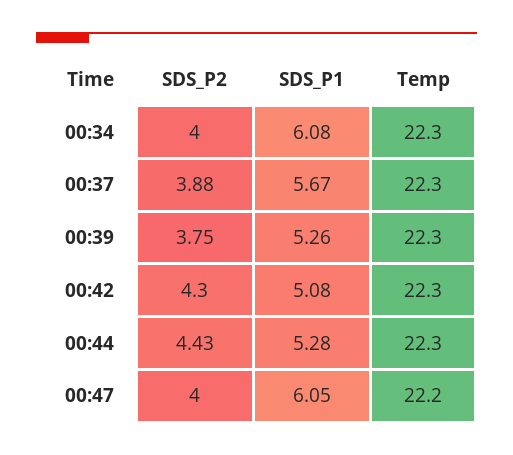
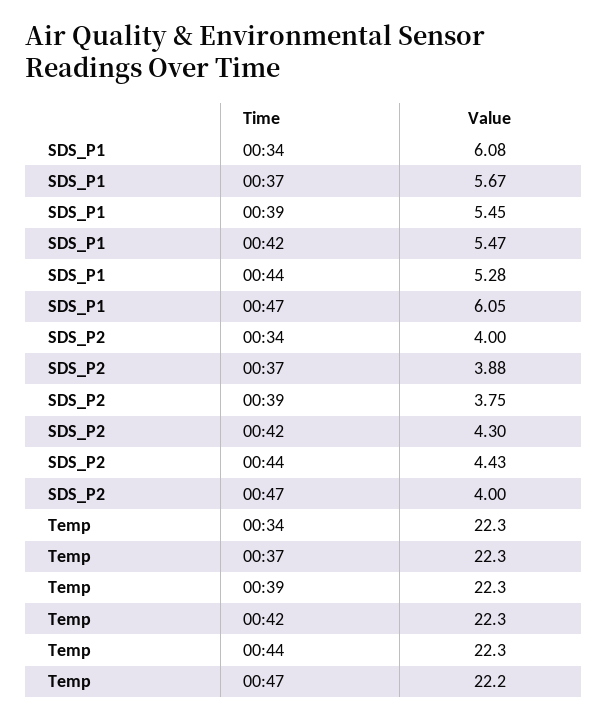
SDS_P1, 00:39: 5.26 -> 5.45
SDS_P1, 00:42: 5.08 -> 5.47

